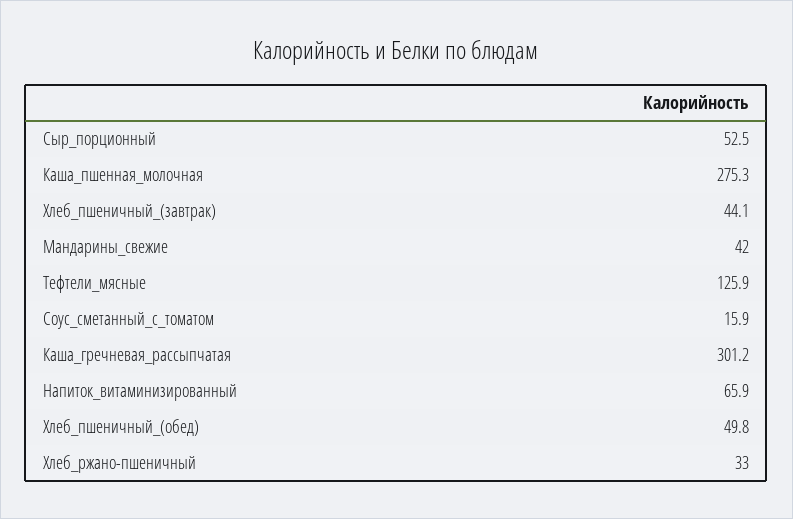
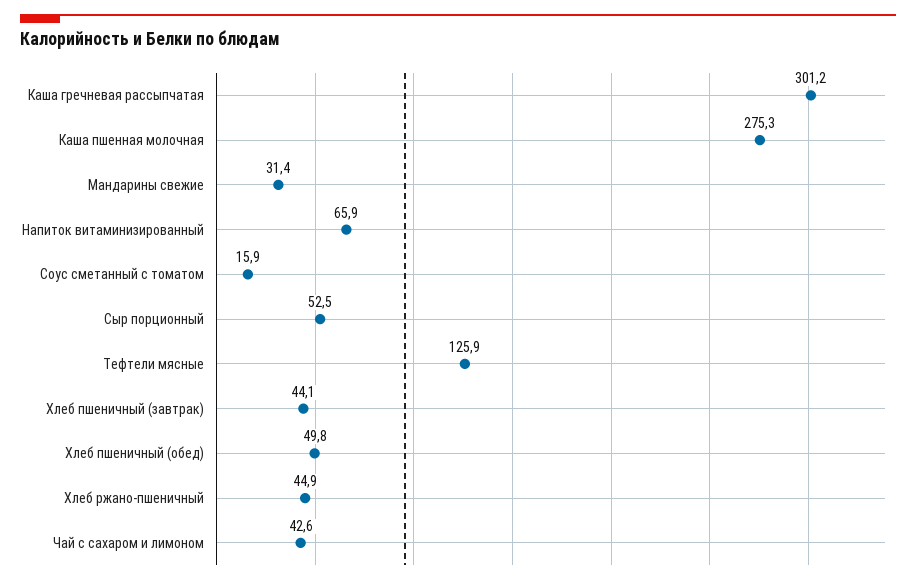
Мандарины_свежие: 42 -> 31.4
Хлеб_ржано-пшеничный: 33 -> 44.9
Чай с сахаром и лимоном: none -> 42.6

